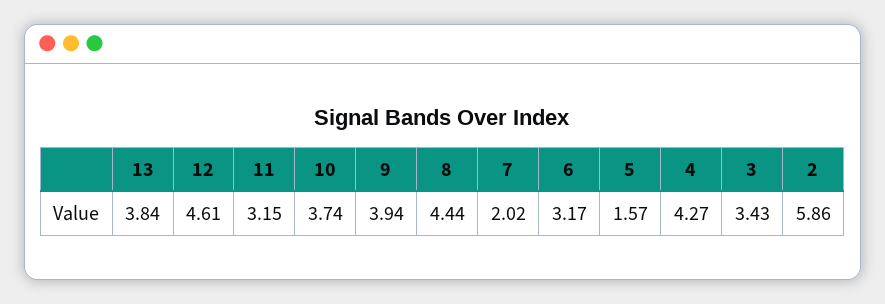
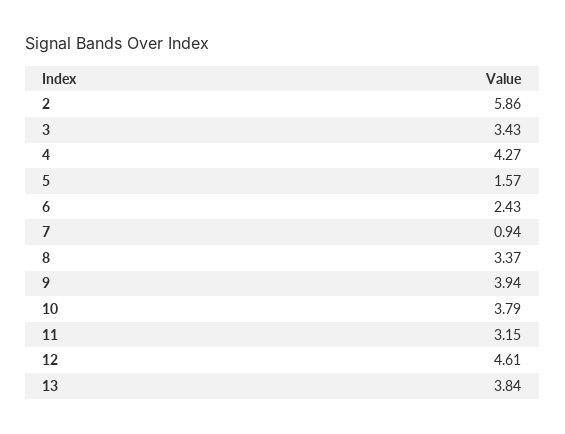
10: 3.74 -> 3.79
8: 4.44 -> 3.37
7: 2.02 -> 0.94
6: 3.17 -> 2.43

